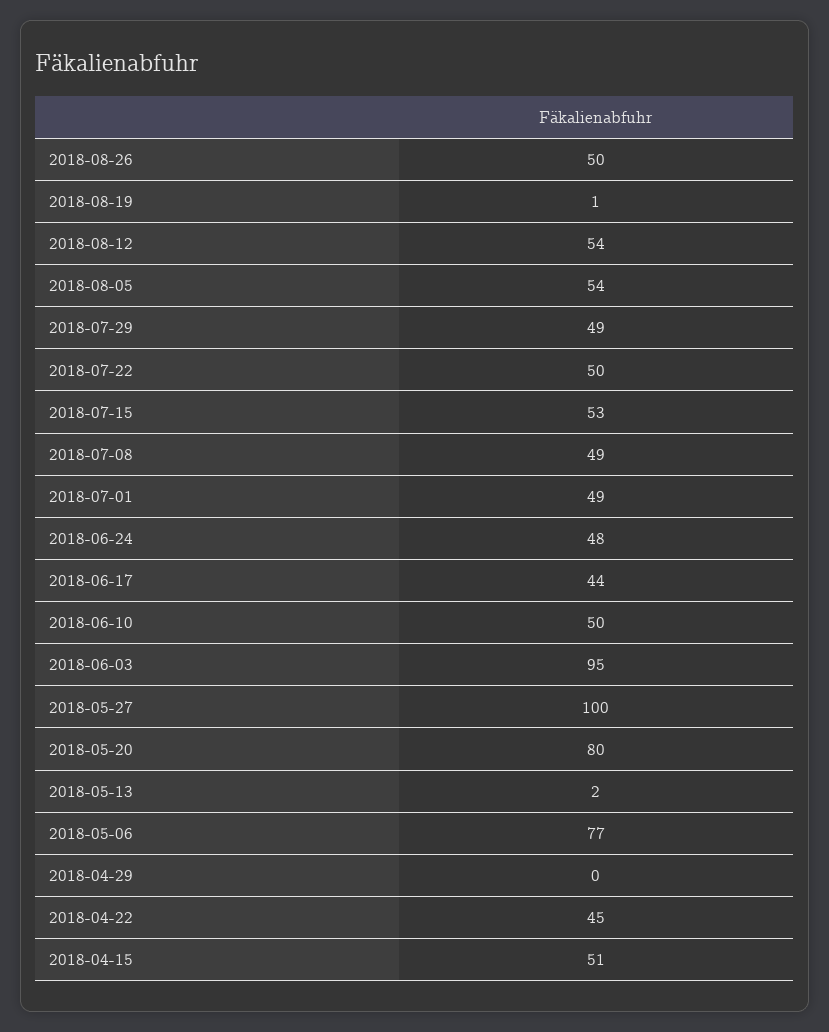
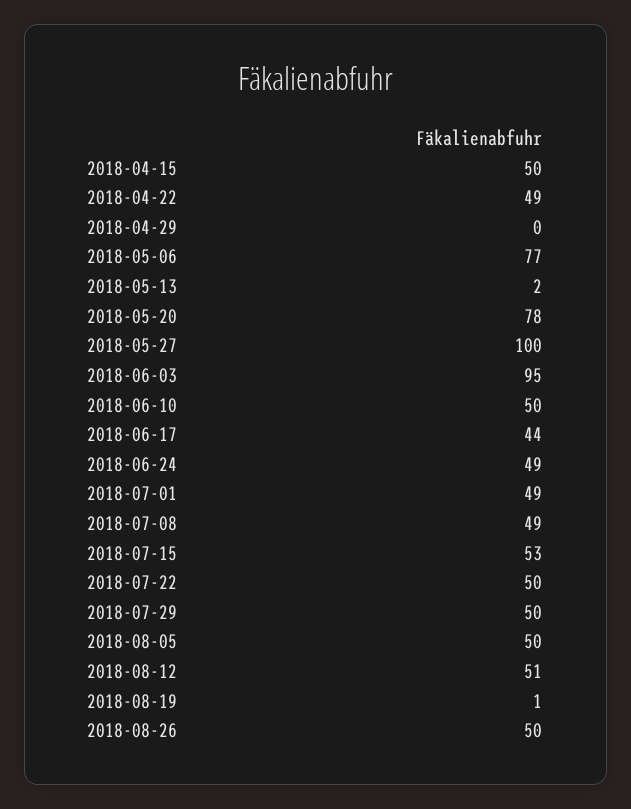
2018-08-12: 54 -> 51
2018-08-05: 54 -> 50
2018-07-29: 49 -> 50
2018-06-24: 48 -> 49
2018-05-20: 80 -> 78
2018-04-22: 45 -> 49
2018-04-15: 51 -> 50

